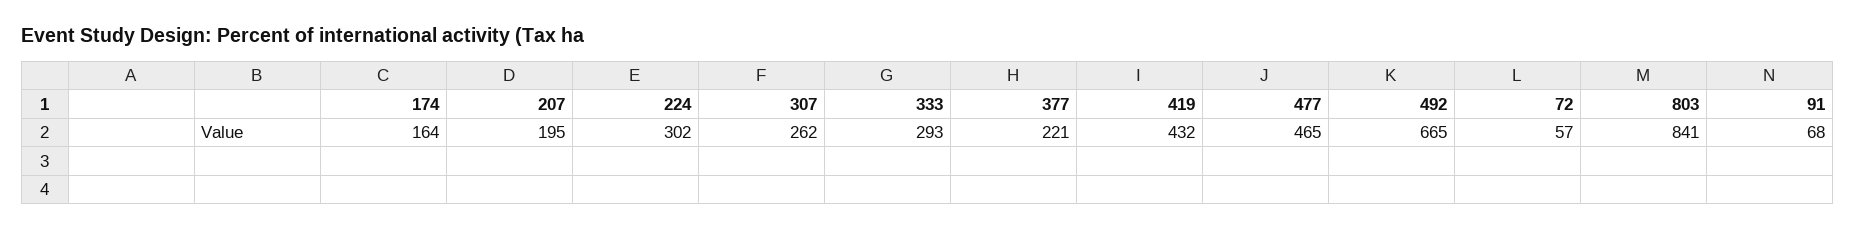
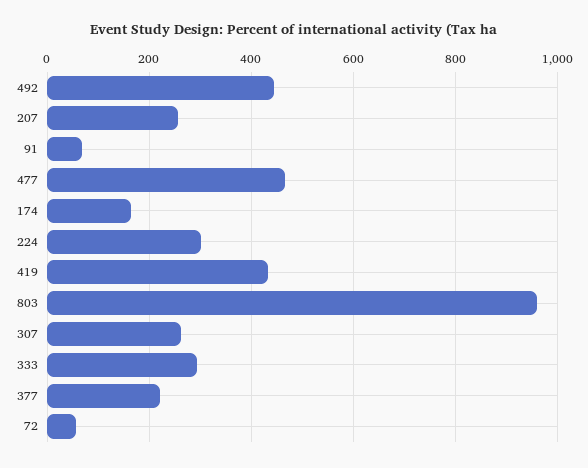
207: 195 -> 260
492: 665 -> 440
803: 841 -> 960

